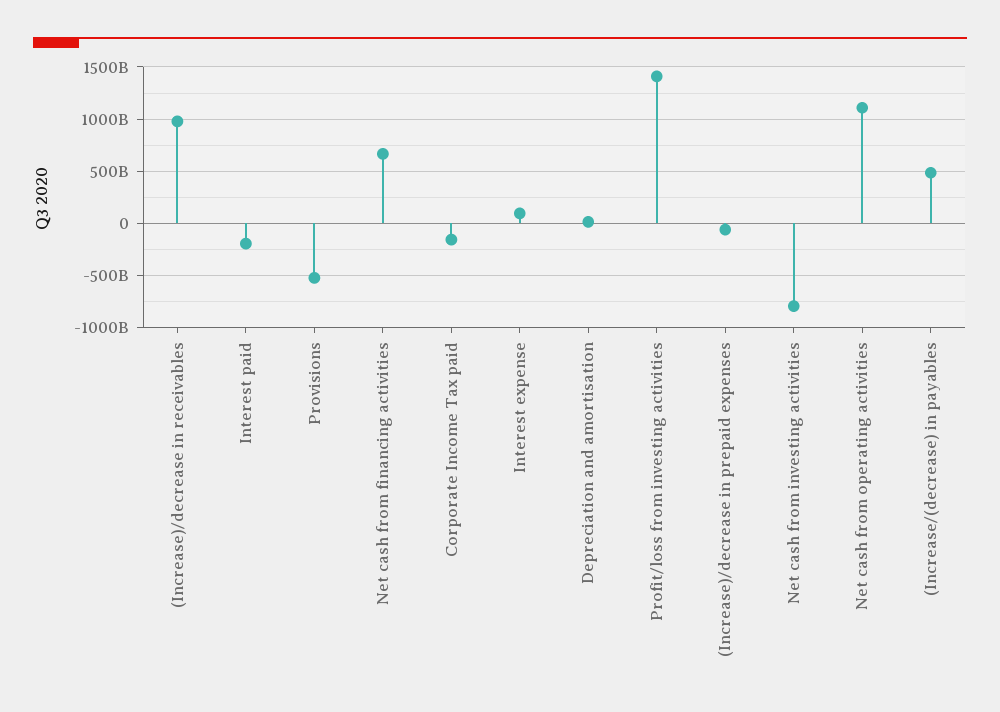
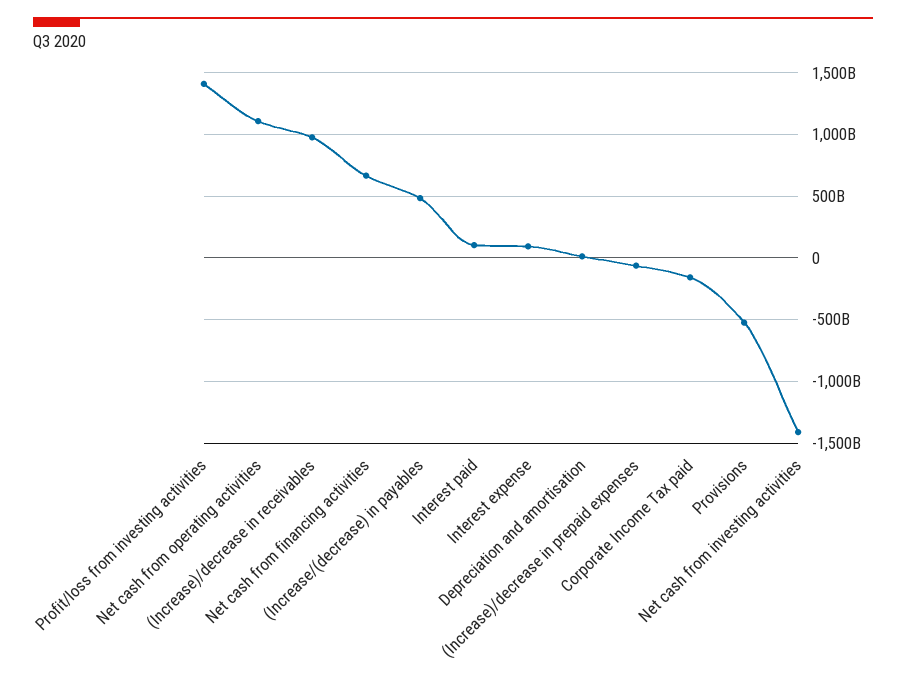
Interest paid: -200000000000 -> 100000000000
Net cash from investing activities: -800000000000 -> -1400000000000

